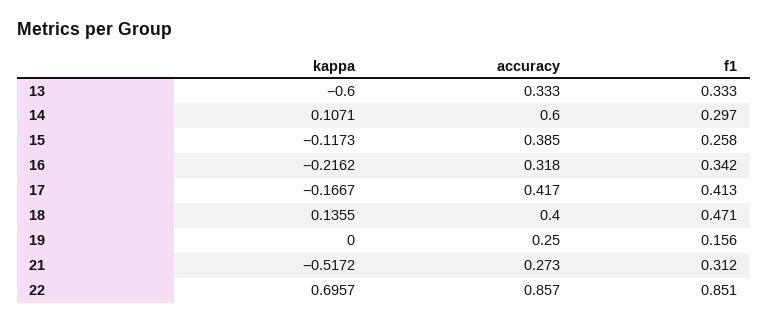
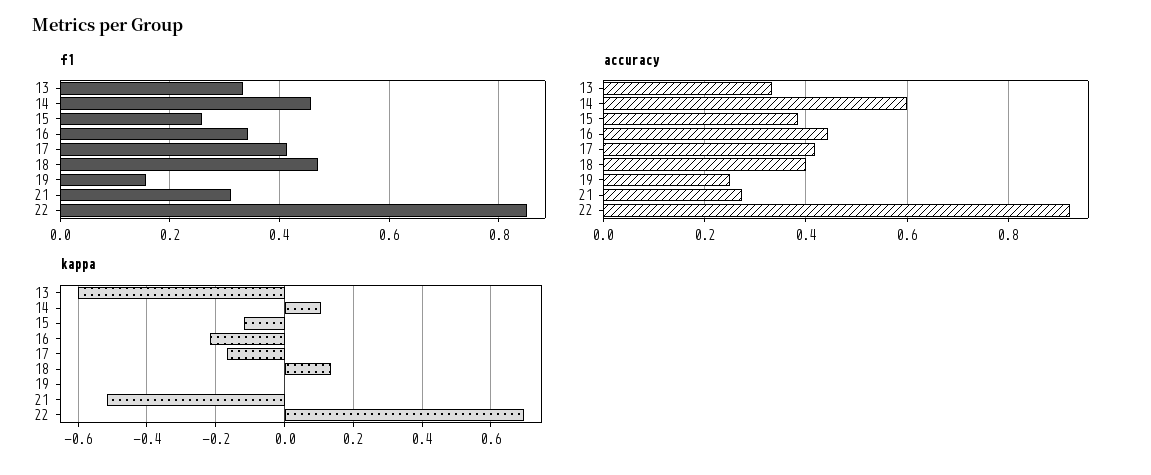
f1, 14: 0.297 -> 0.46
accuracy, 16: 0.318 -> 0.44
accuracy, 22: 0.857 -> 0.92

